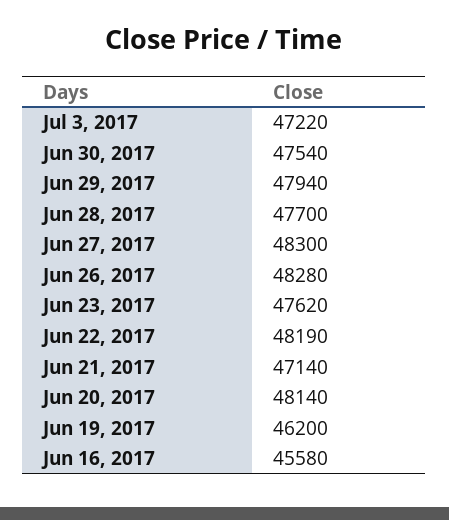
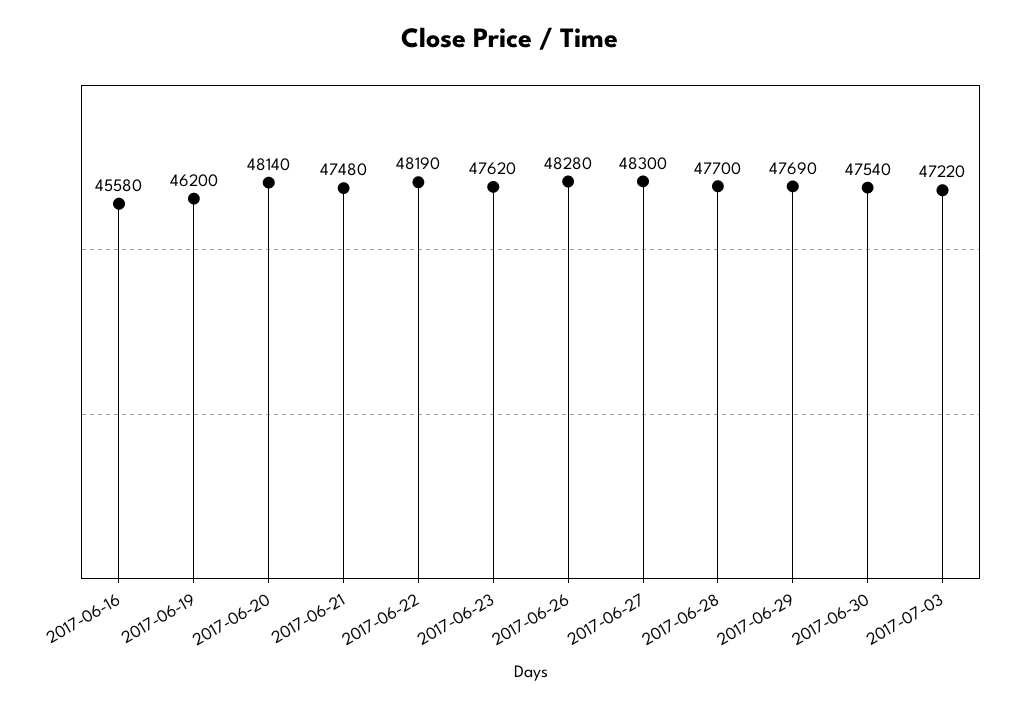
Jun 29, 2017: 47940 -> 47690
Jun 21, 2017: 47140 -> 47480

